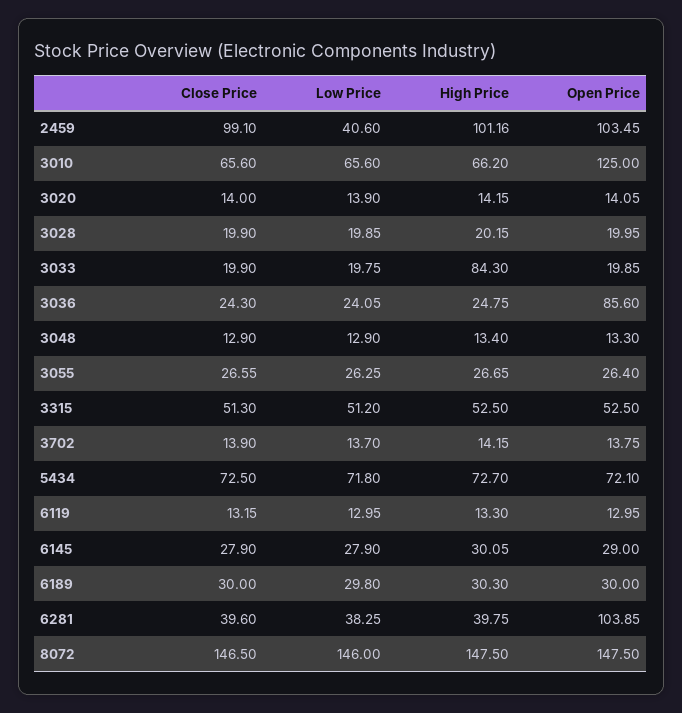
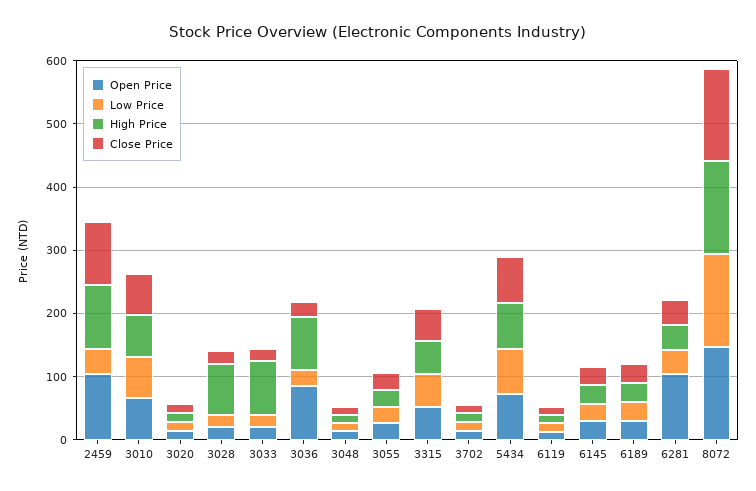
Open Price, 3010: 125 -> 60
High Price, 3028: 20.15 -> 80
High Price, 3036: 24.75 -> 80

